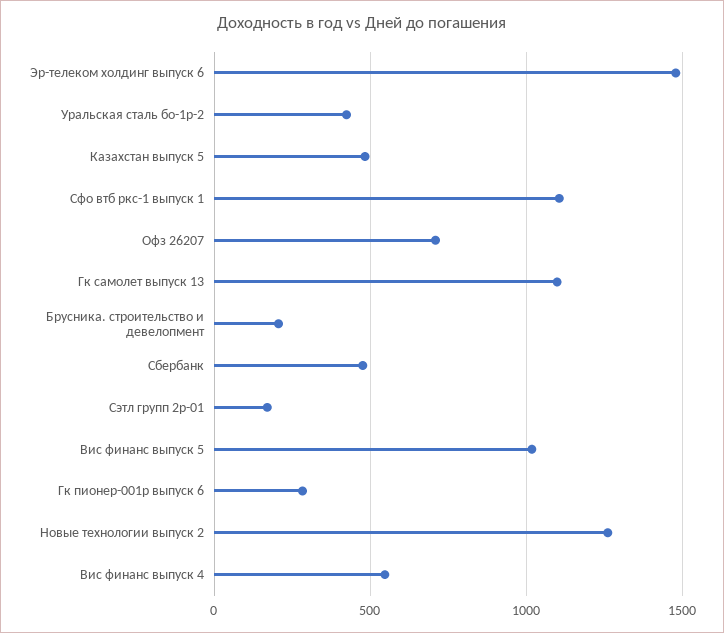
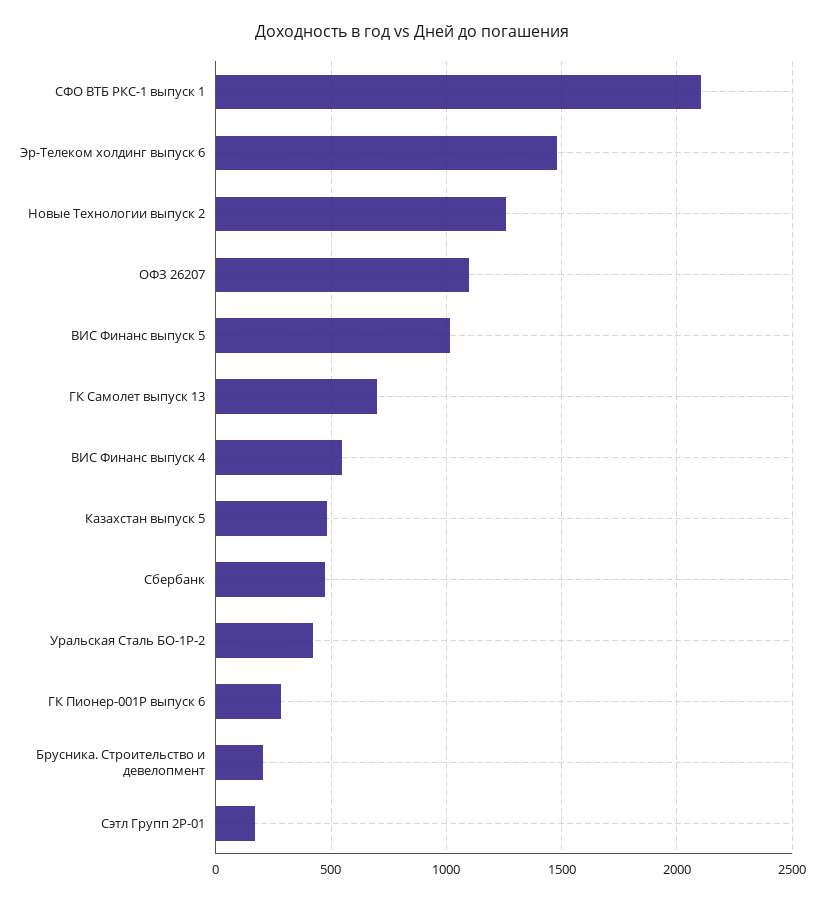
Сфо втб ркс-1 выпуск 1: 1100 -> 2100
Офз 26207: 700 -> 1100
Гк самолет выпуск 13: 1100 -> 700

